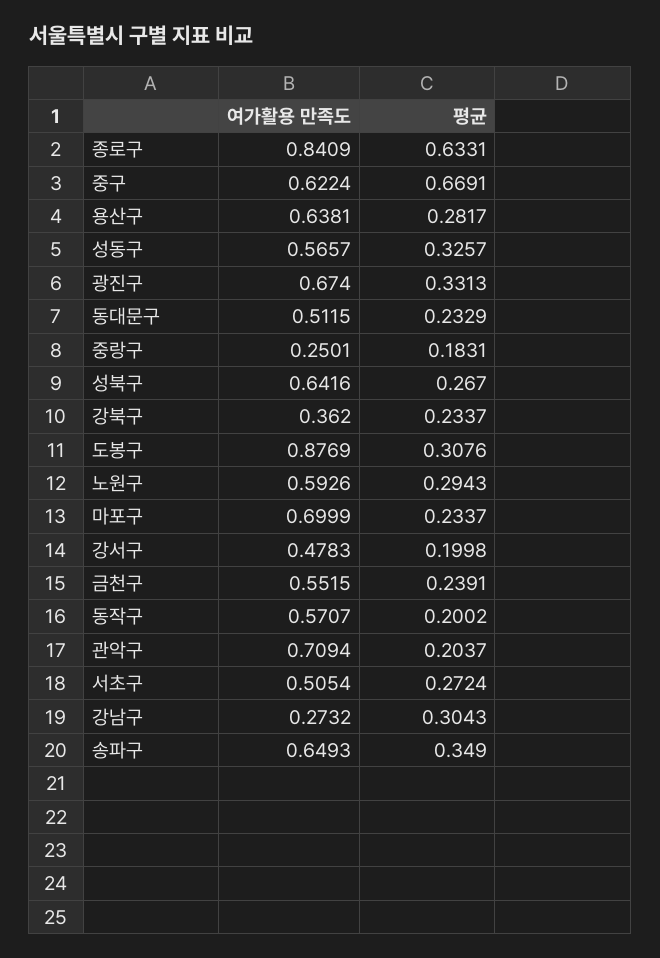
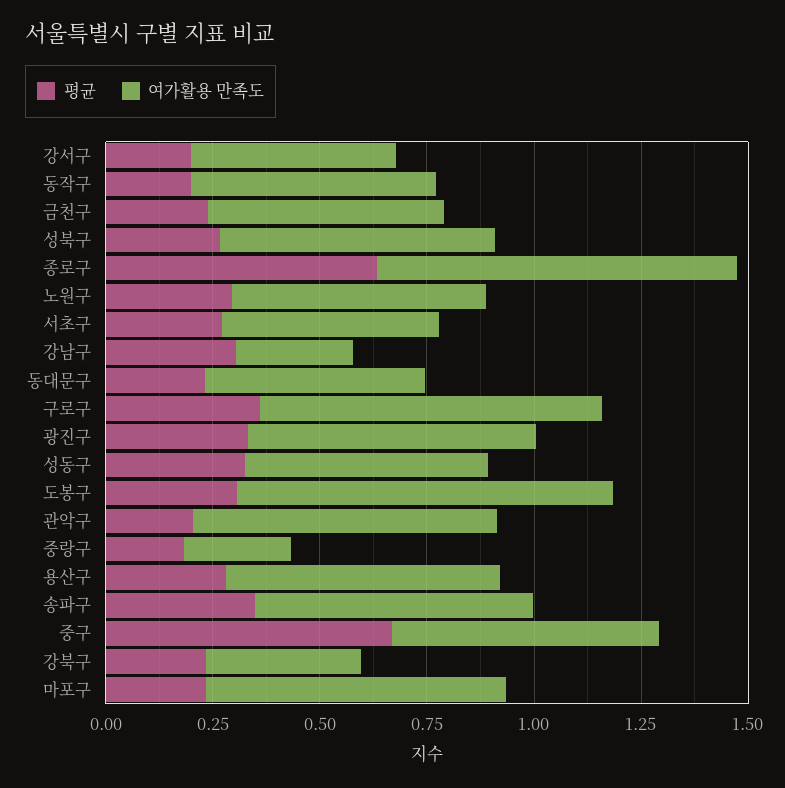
평균, 구로구: none -> 0.35
여가활용 만족도, 구로구: none -> 0.8

